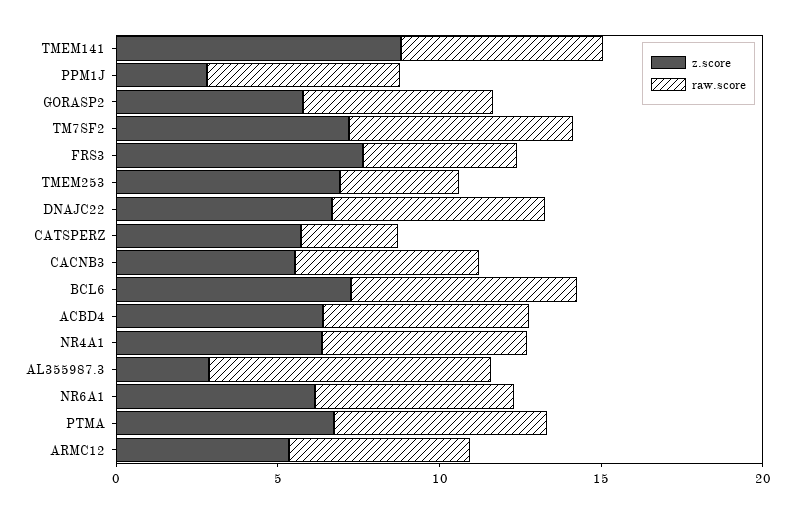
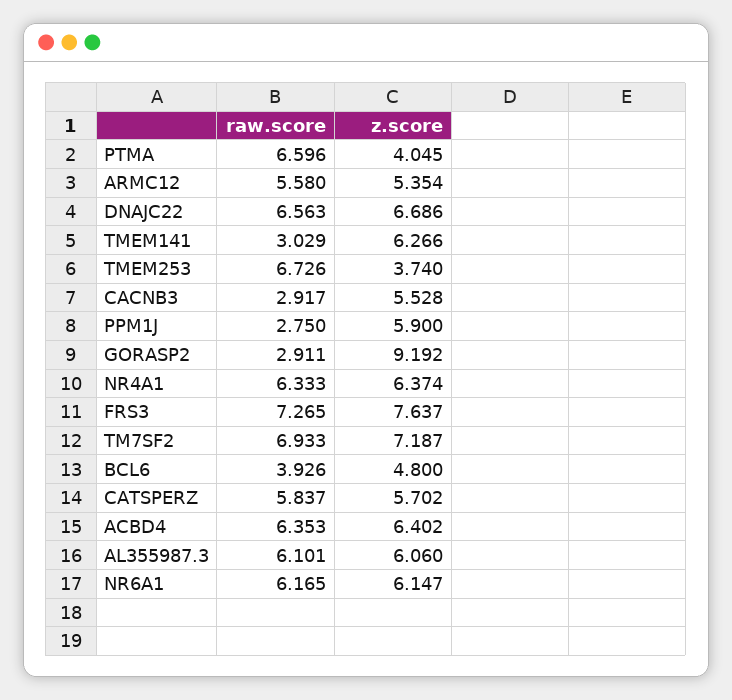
z.score, TMEM141: 9 -> 6.266
raw.score, TMEM141: 6 -> 3.029
z.score, PPM1J: 3 -> 5.9
raw.score, PPM1J: 6 -> 2.75
z.score, GORASP2: 6 -> 9.192
raw.score, GORASP2: 6 -> 2.911
raw.score, FRS3: 5 -> 7.265
z.score, TMEM253: 7 -> 3.74
raw.score, TMEM253: 4 -> 6.726
raw.score, CATSPERZ: 3 -> 5.837
raw.score, CACNB3: 6 -> 2.917
z.score, BCL6: 7 -> 4.8
raw.score, BCL6: 7 -> 3.926
z.score, AL355987.3: 3 -> 6.06
raw.score, AL355987.3: 9 -> 6.101
z.score, PTMA: 7 -> 4.045

